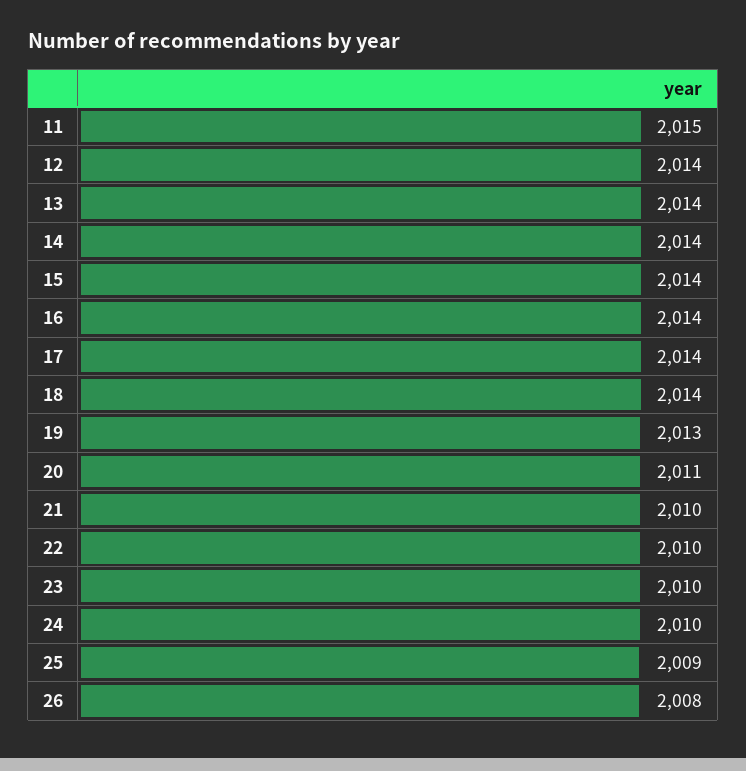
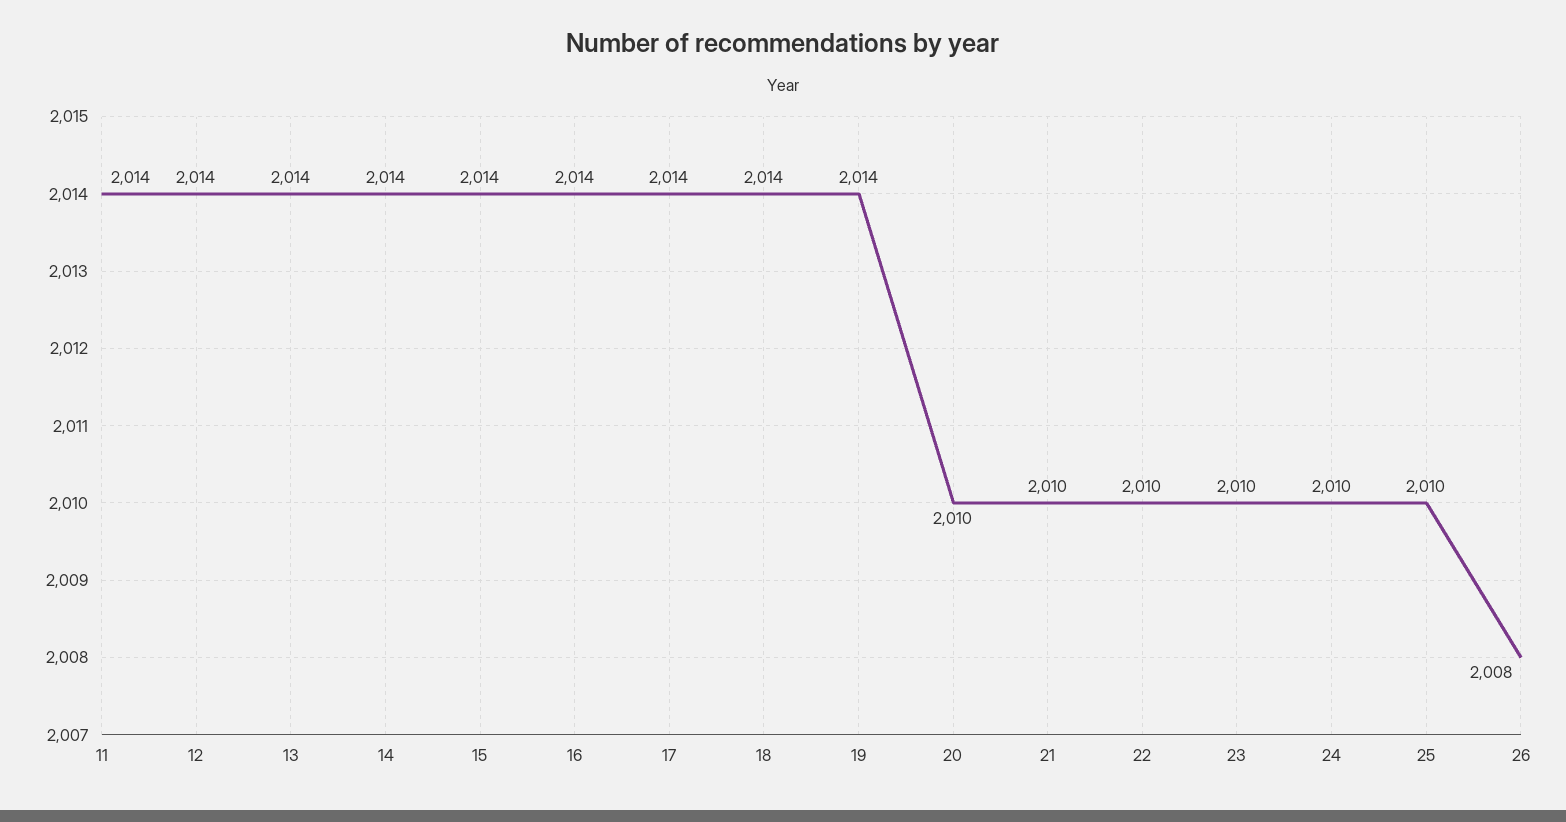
11: 2015 -> 2014
19: 2013 -> 2014
20: 2011 -> 2010
25: 2009 -> 2010

